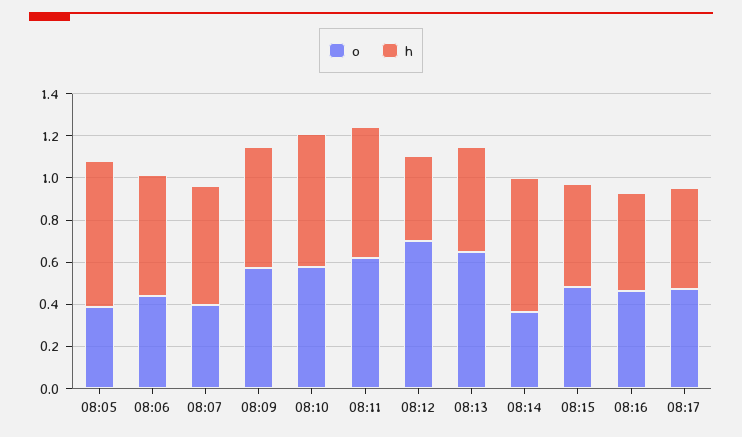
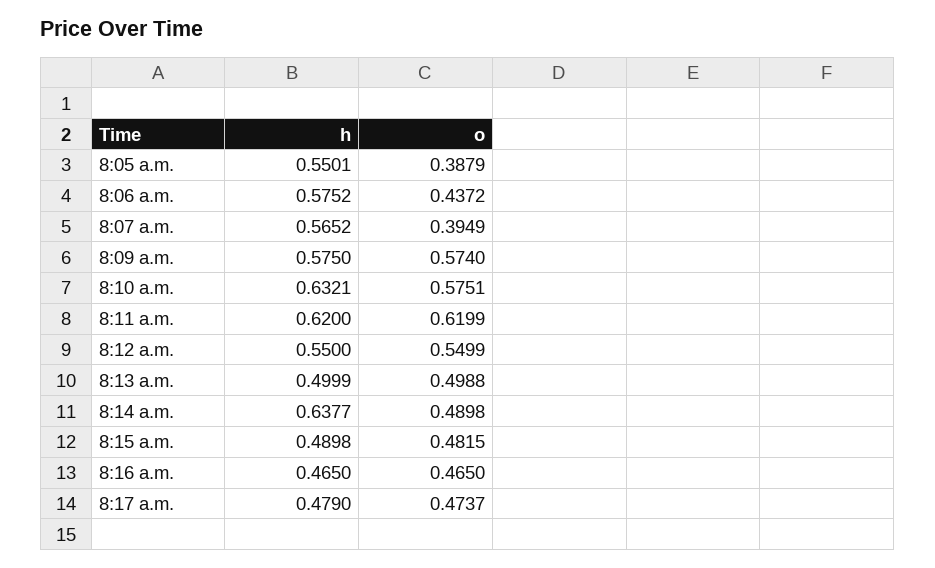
h, 08:05: 0.7 -> 0.5501
o, 08:12: 0.7 -> 0.5499
h, 08:12: 0.4 -> 0.55
o, 08:13: 0.65 -> 0.4988
o, 08:14: 0.35 -> 0.4898

